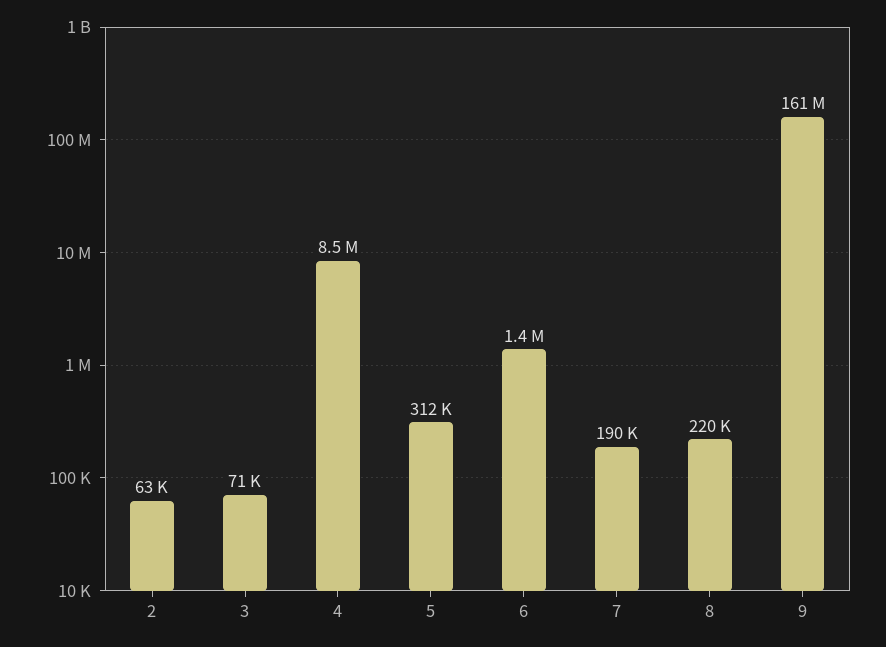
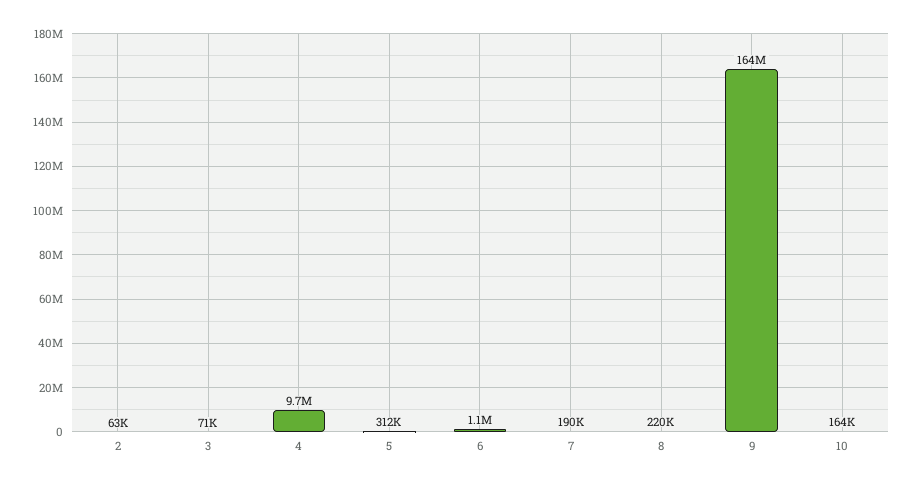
4: 8500000 -> 9700000
6: 1400000 -> 1100000
9: 161000000 -> 164000000
10: none -> 164000

